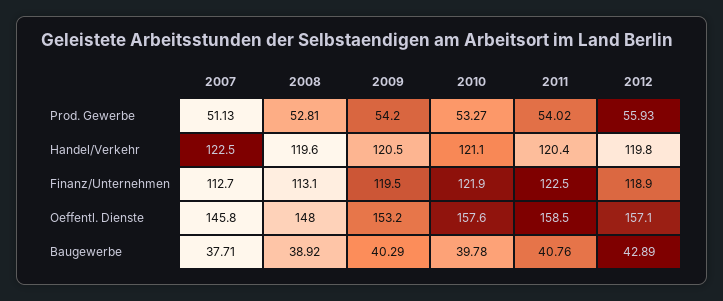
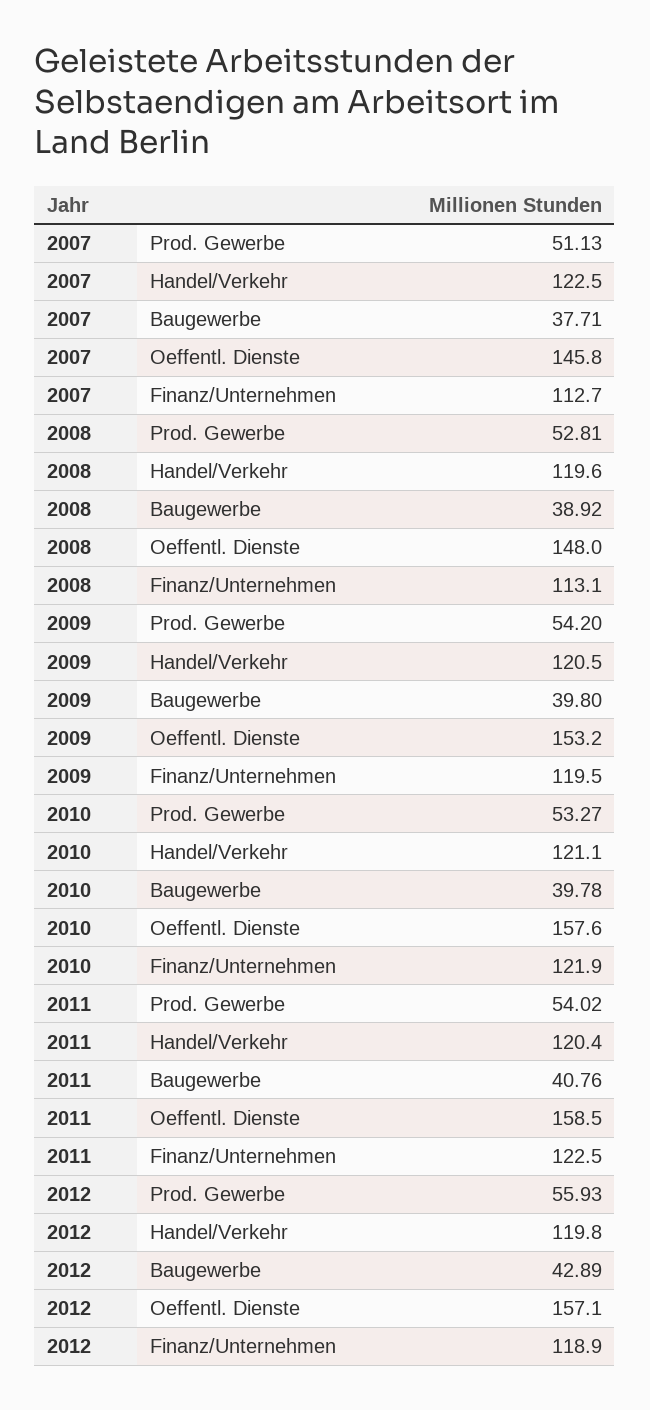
2009, Baugewerbe: 40.29 -> 39.8

